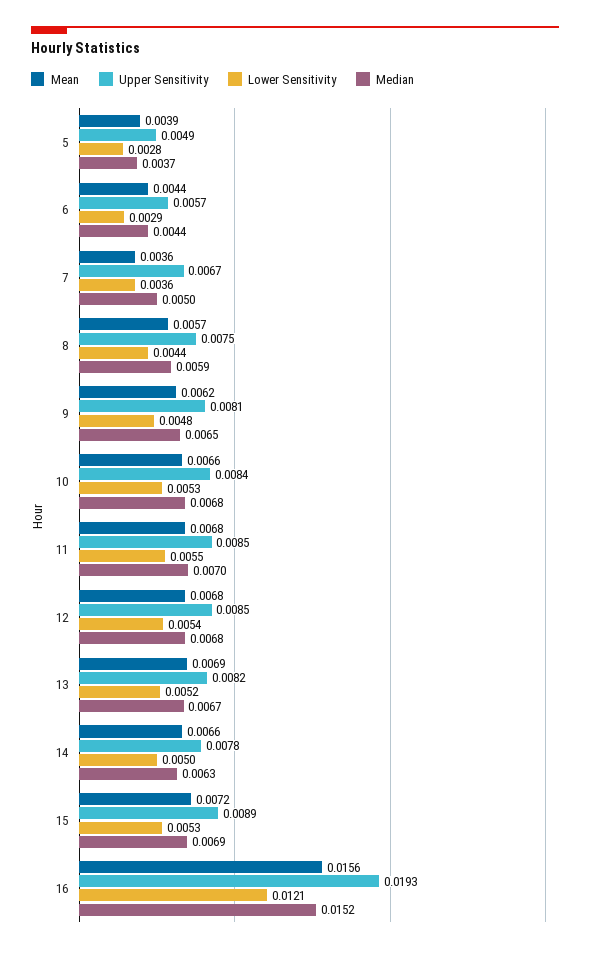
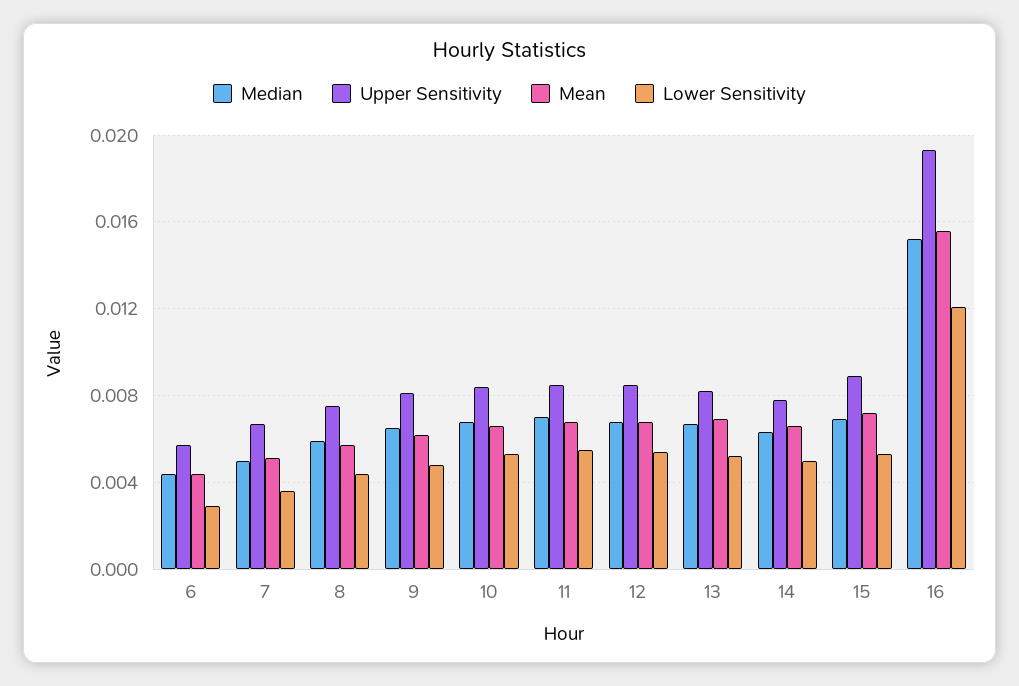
Mean, 5: 0.0039 -> none
Upper Sensitivity, 5: 0.0049 -> none
Lower Sensitivity, 5: 0.0028 -> none
Median, 5: 0.0037 -> none
Mean, 7: 0.0036 -> 0.005

